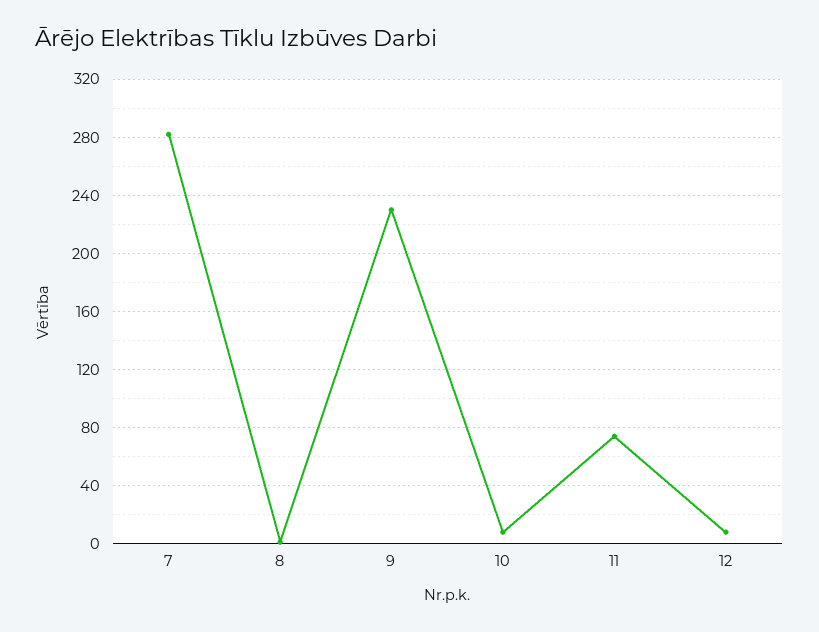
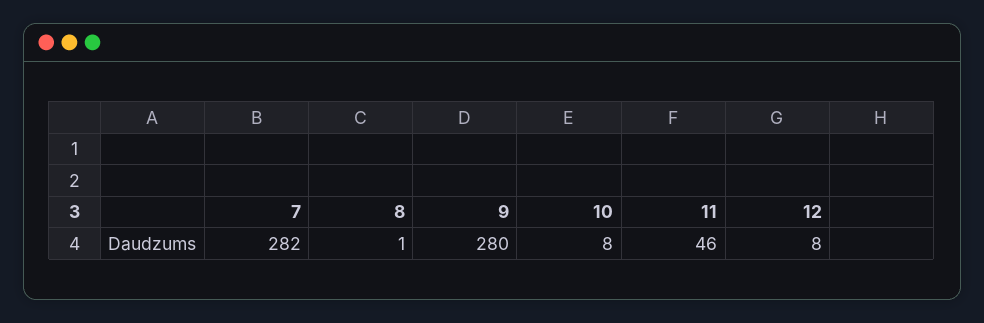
9: 230 -> 280
11: 75 -> 46

